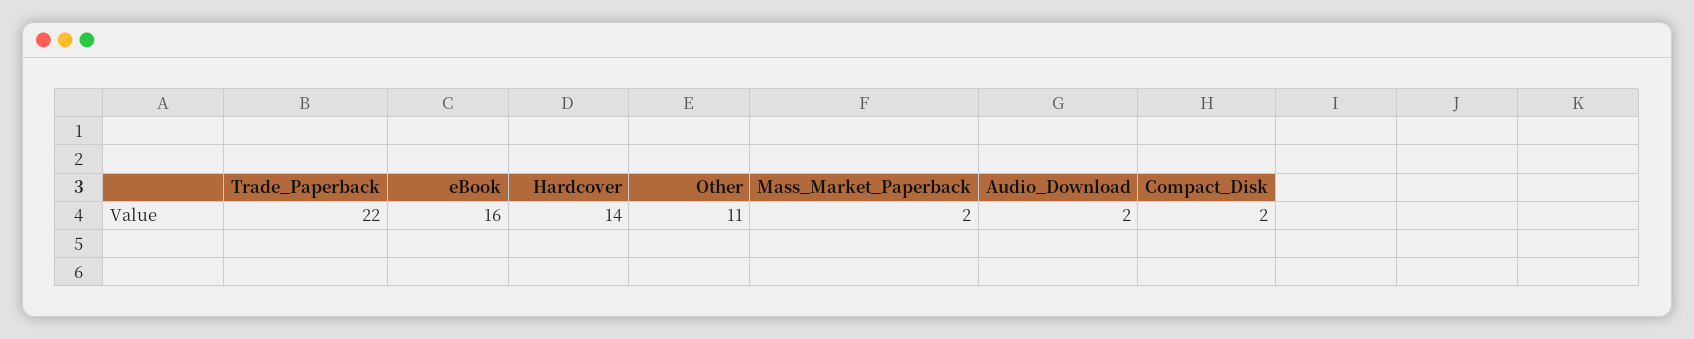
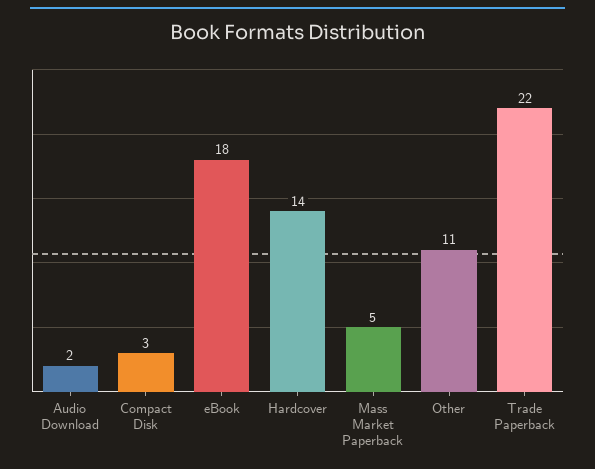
eBook: 16 -> 18
Mass_Market_Paperback: 2 -> 5
Compact_Disk: 2 -> 3

